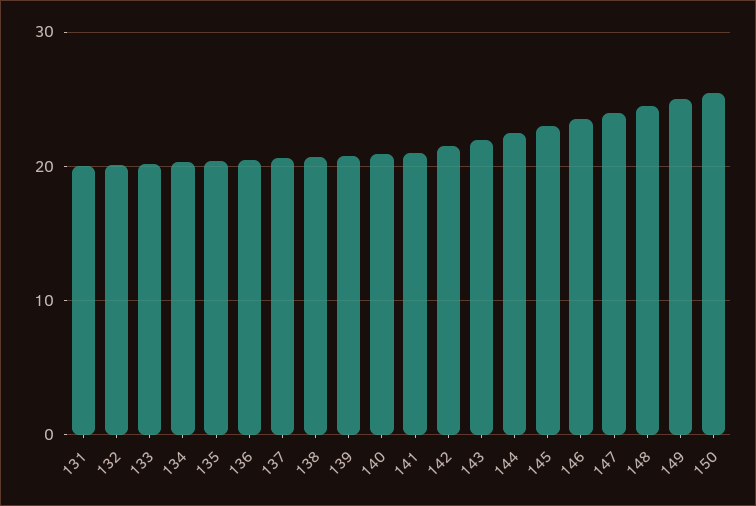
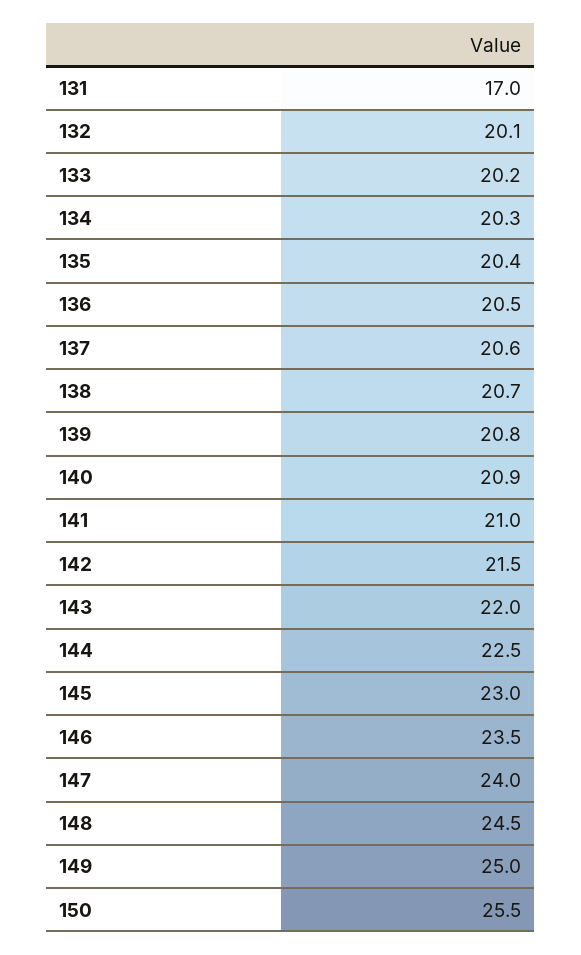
131: 20 -> 17

